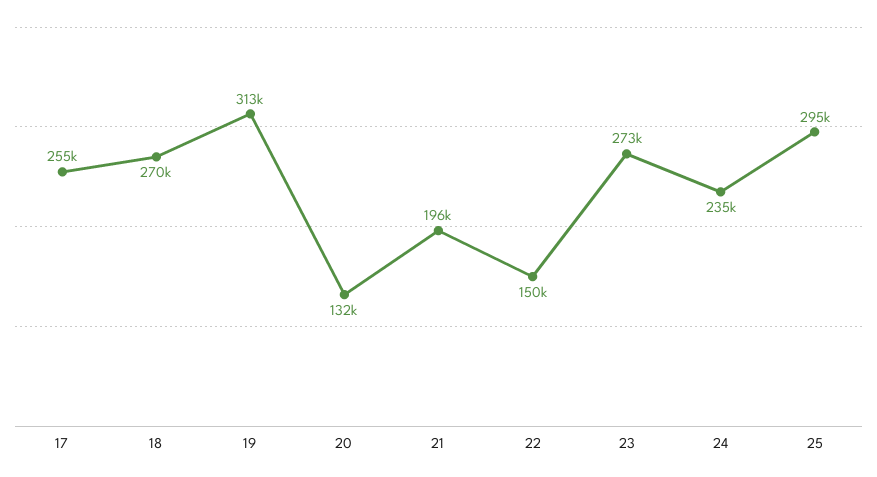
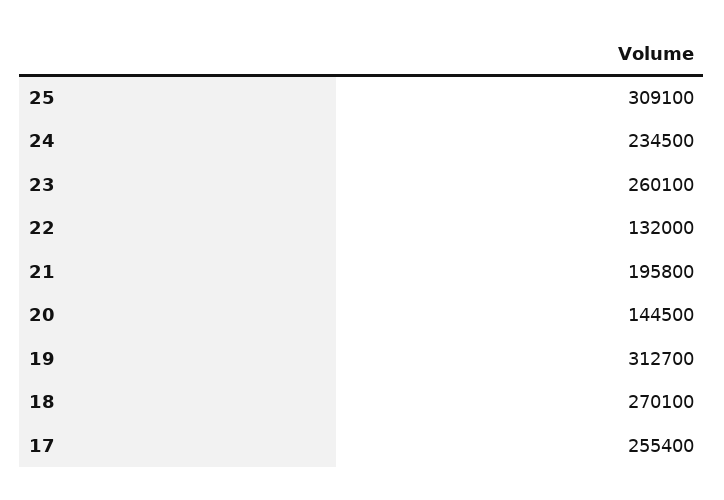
20: 132000 -> 144500
22: 150000 -> 132000
23: 273000 -> 260100
25: 295000 -> 309100

